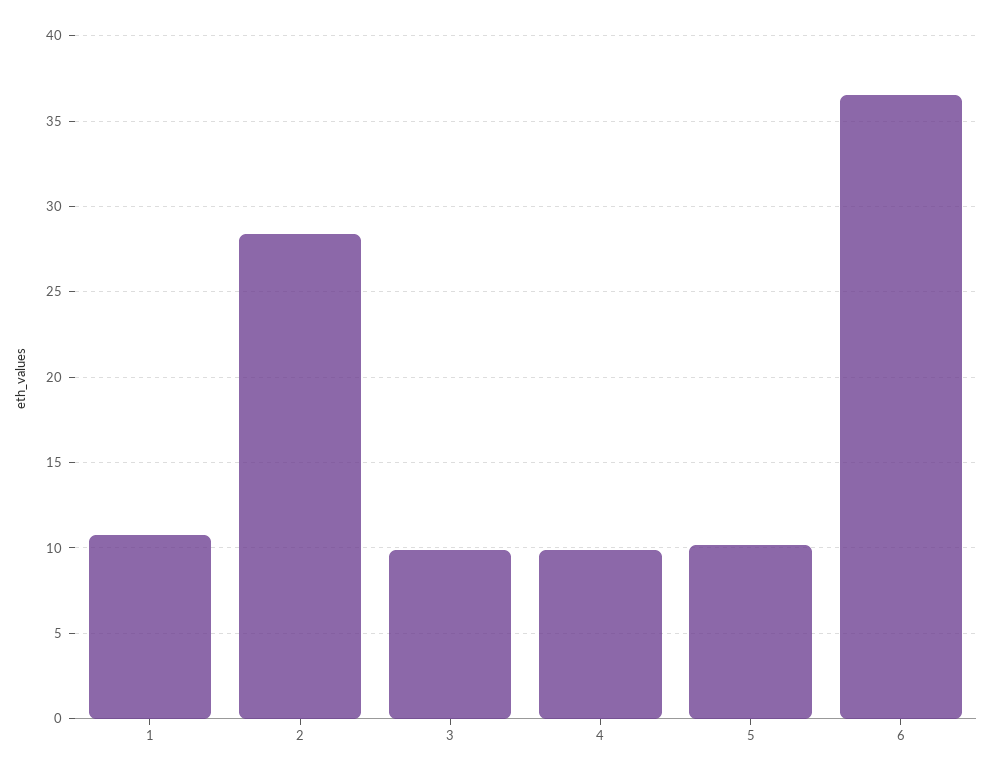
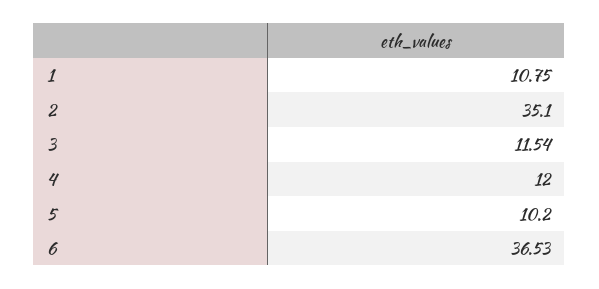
2: 28.5 -> 35.1
3: 10 -> 11.54
4: 10 -> 12

